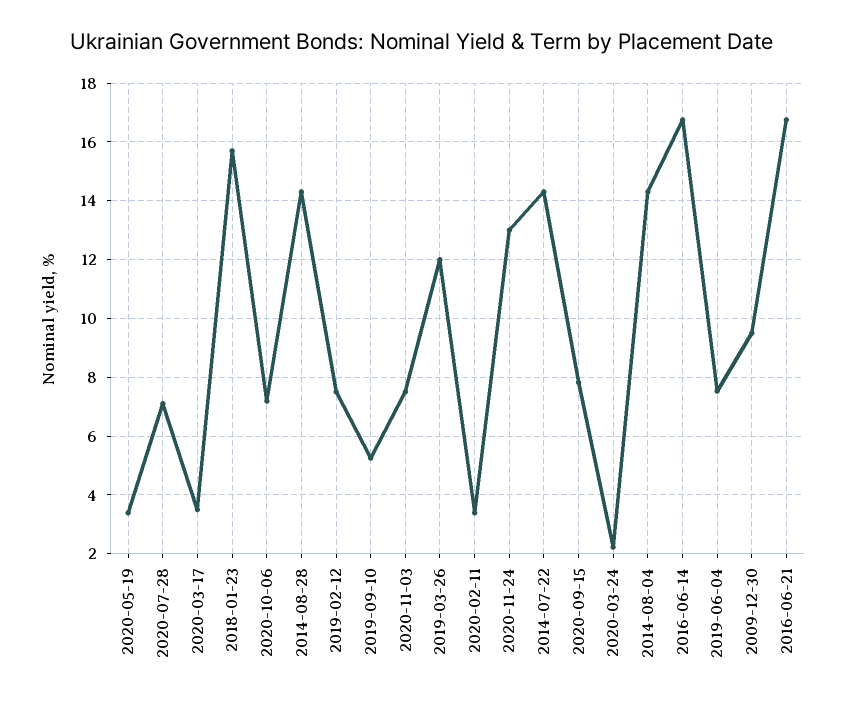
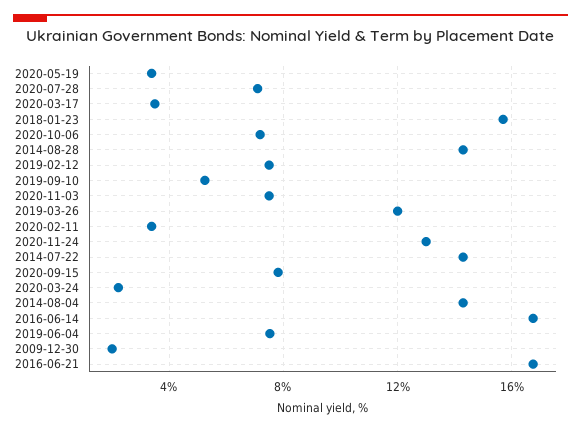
2009-12-30: 9.5 -> 2

